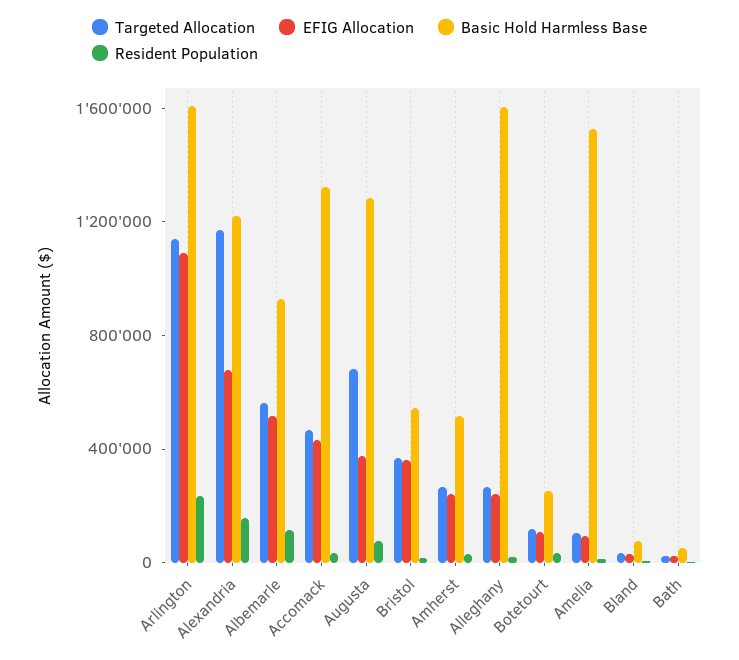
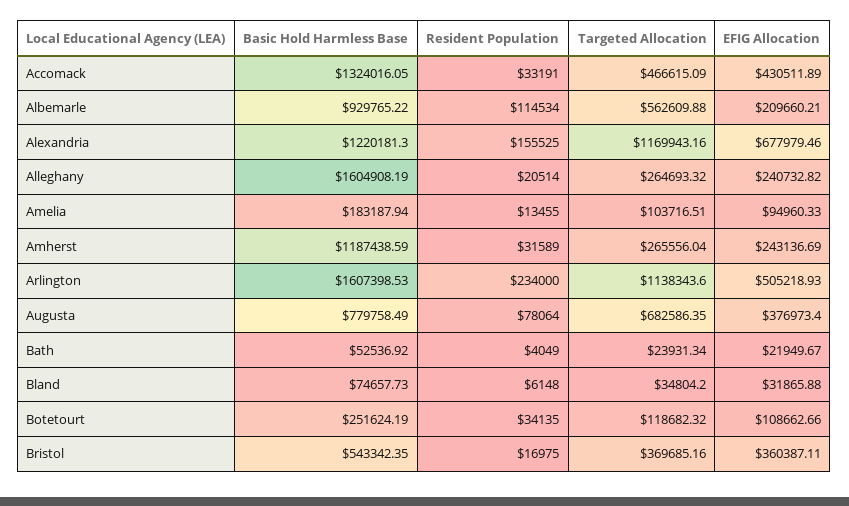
EFIG Allocation, Arlington: 1100000 -> 505218.93
EFIG Allocation, Albemarle: 500000 -> 209660.21
Basic Hold Harmless Base, Augusta: 1300000 -> 779758.49
Basic Hold Harmless Base, Amherst: 500000 -> 1187438.59
Basic Hold Harmless Base, Amelia: 1500000 -> 183187.94

